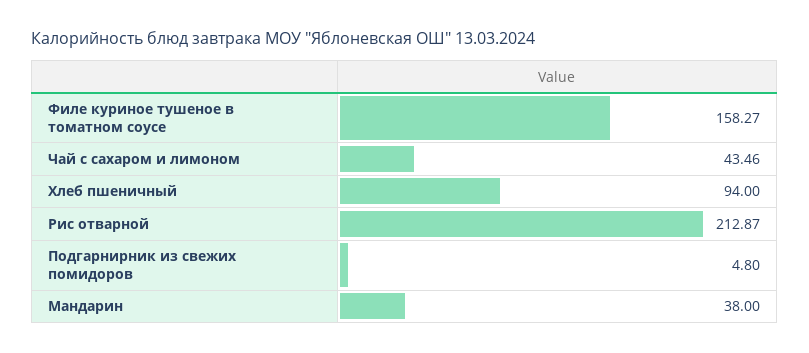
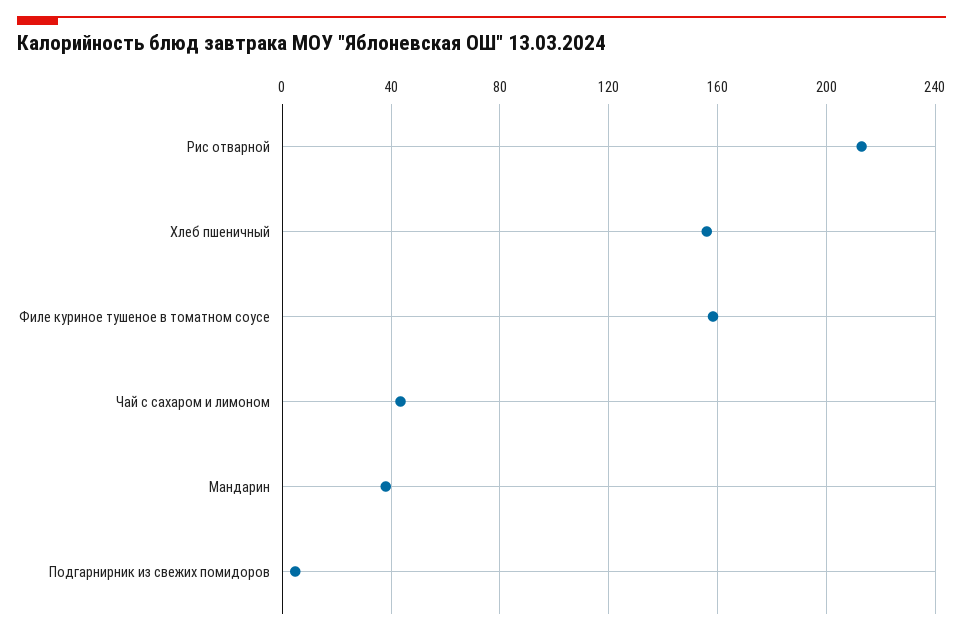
Хлеб пшеничный: 94 -> 155

